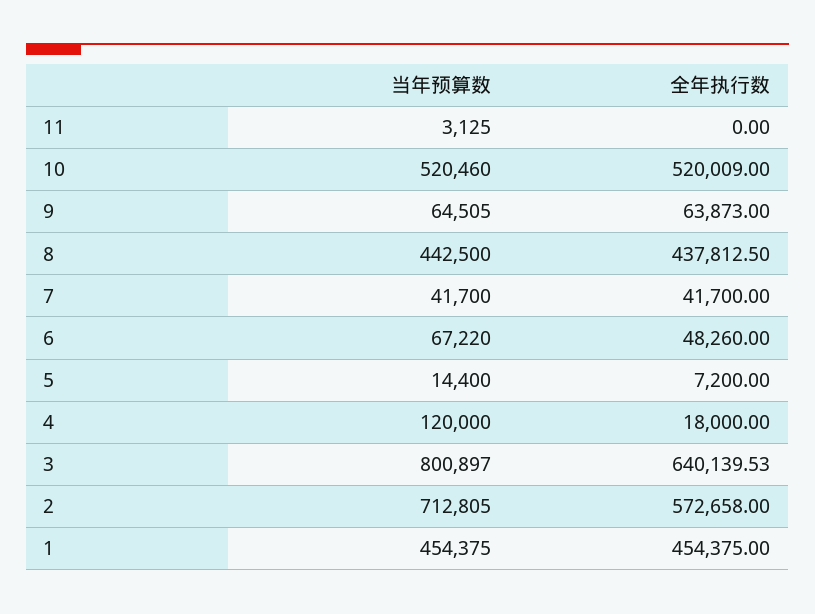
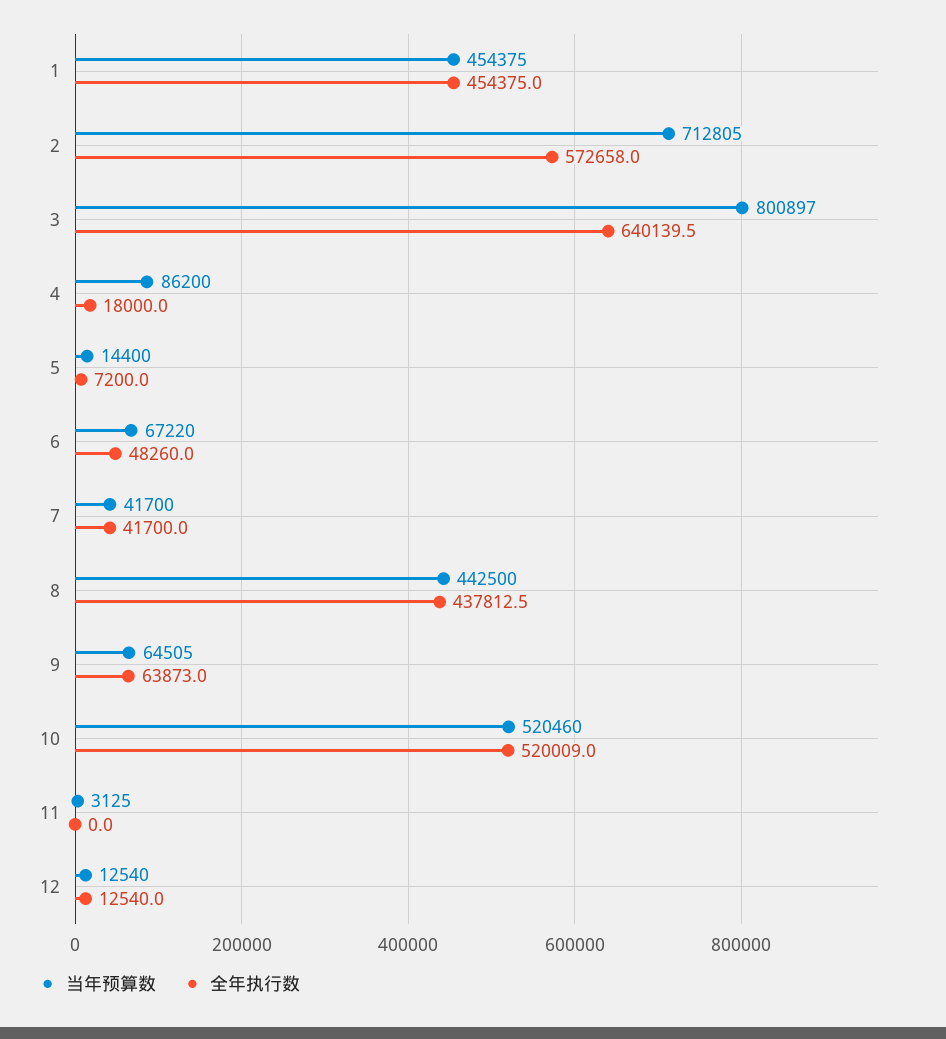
当年预算数, 4: 120000 -> 86200
当年预算数, 12: none -> 12540
全年执行数, 12: none -> 12540

